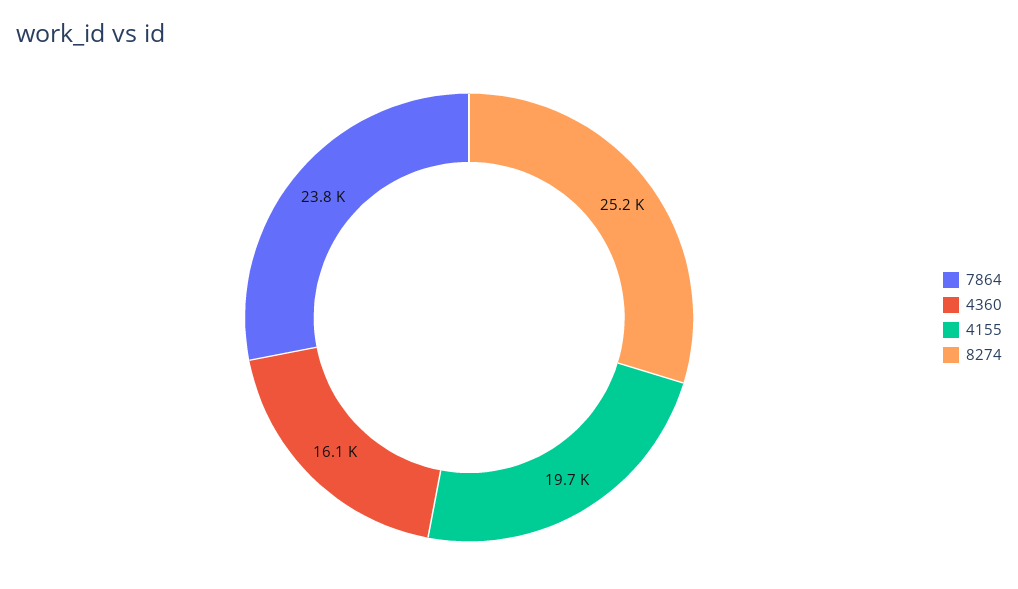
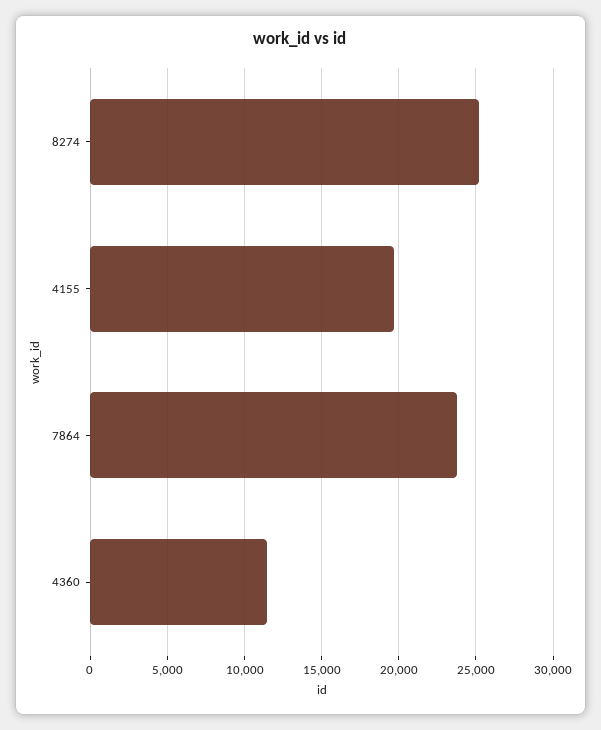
4360: 16100 -> 11500

